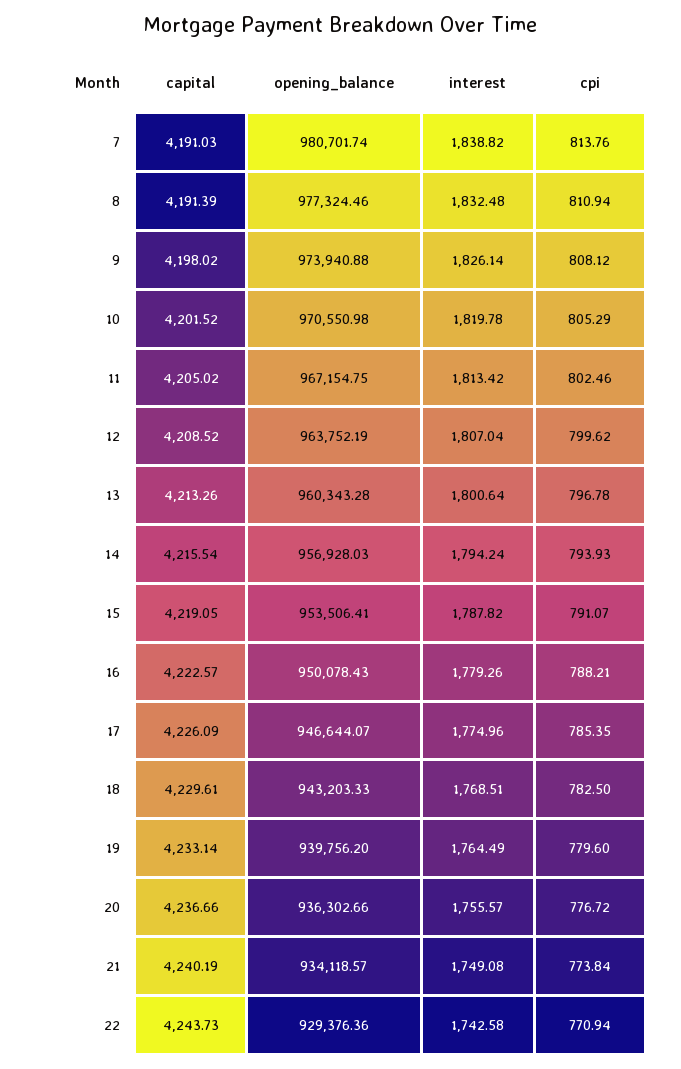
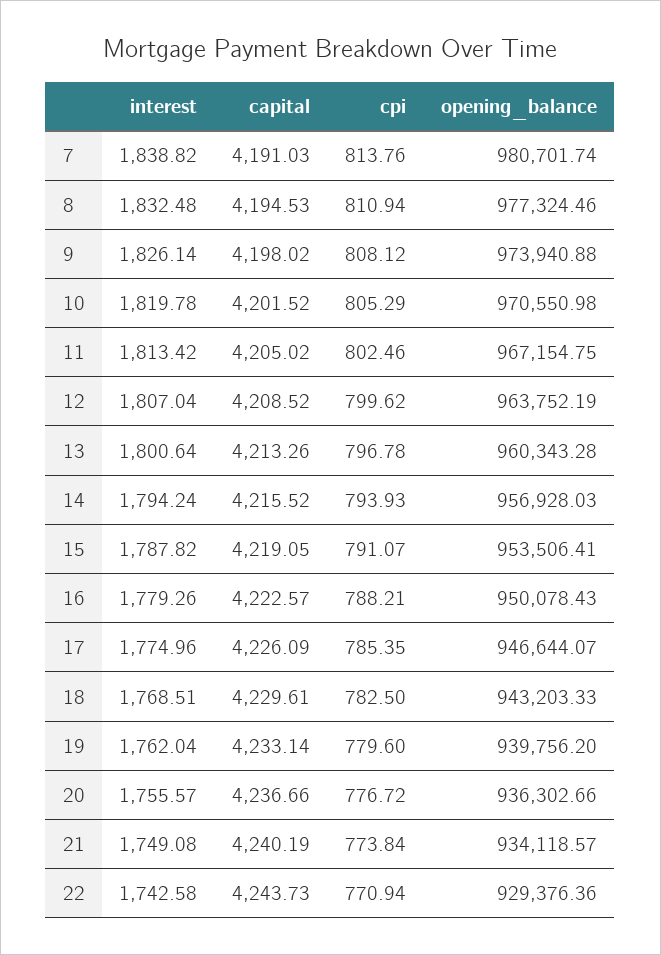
capital, 8: 4191.39 -> 4194.53
capital, 14: 4215.54 -> 4215.52
interest, 19: 1764.49 -> 1762.04

